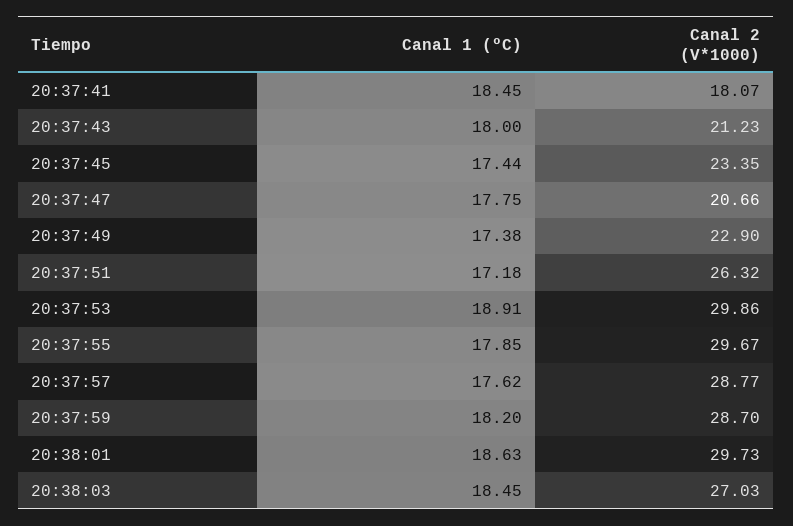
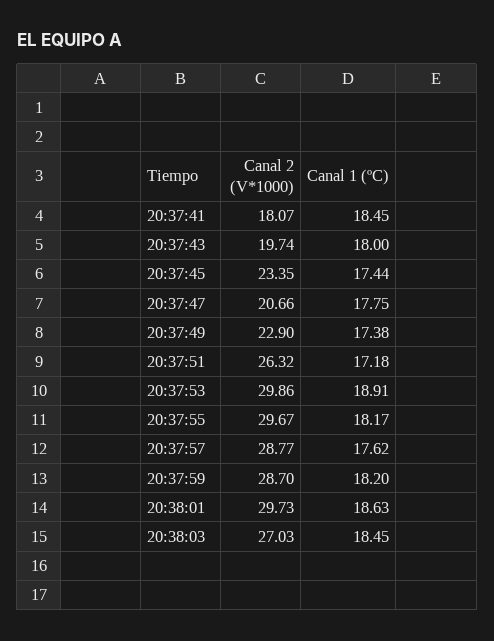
Canal 2 (V*1000), 20:37:43: 21.23 -> 19.74
Canal 1 (ºC), 20:37:55: 17.85 -> 18.17

